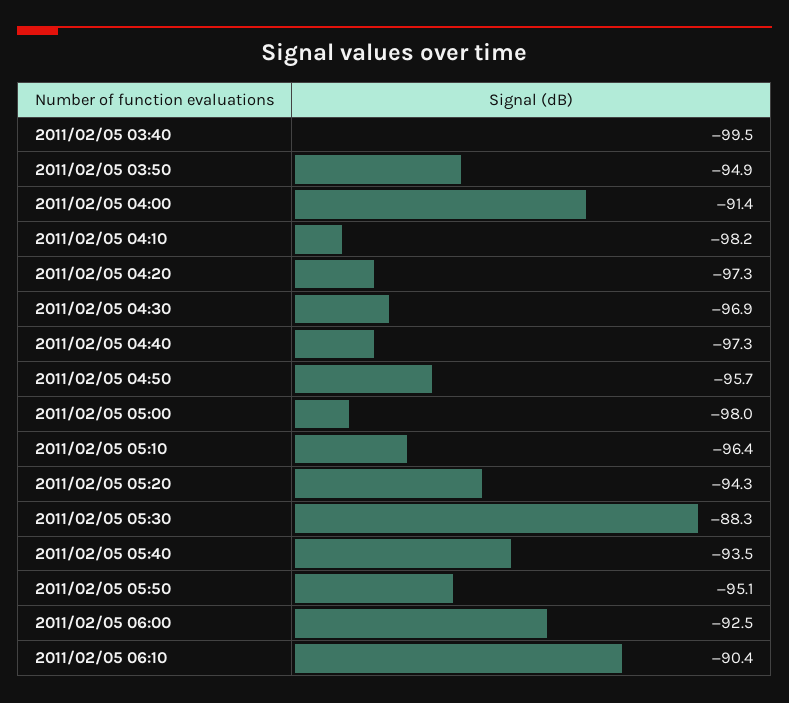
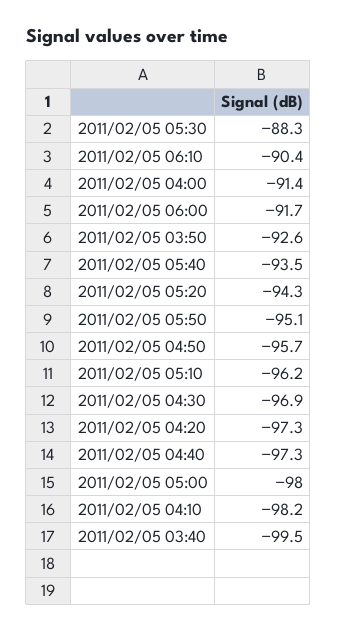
2011/02/05 03:50: -94.9 -> -92.6
2011/02/05 05:10: -96.4 -> -96.2
2011/02/05 06:00: -92.5 -> -91.7

